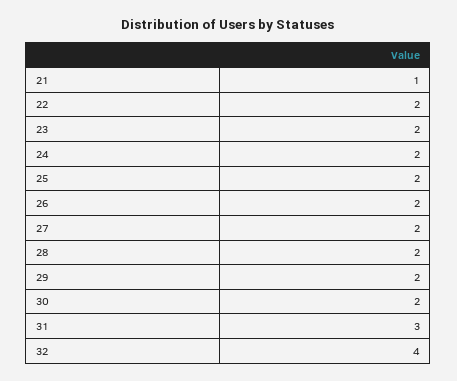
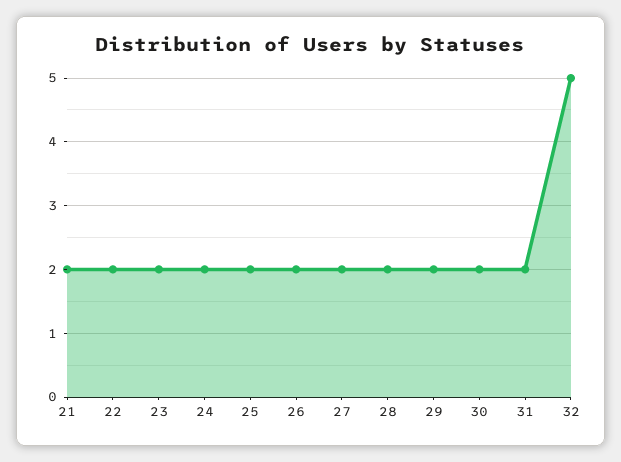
21: 1 -> 2
31: 3 -> 2
32: 4 -> 5

